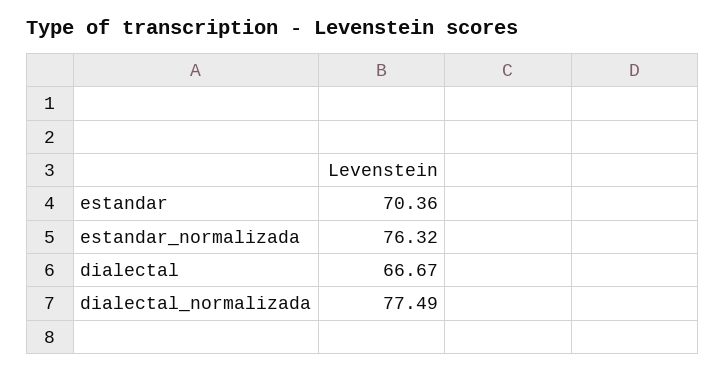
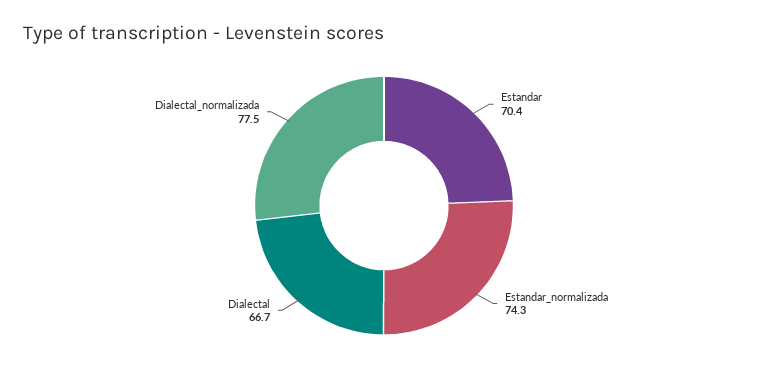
estandar_normalizada: 76.32 -> 74.3

